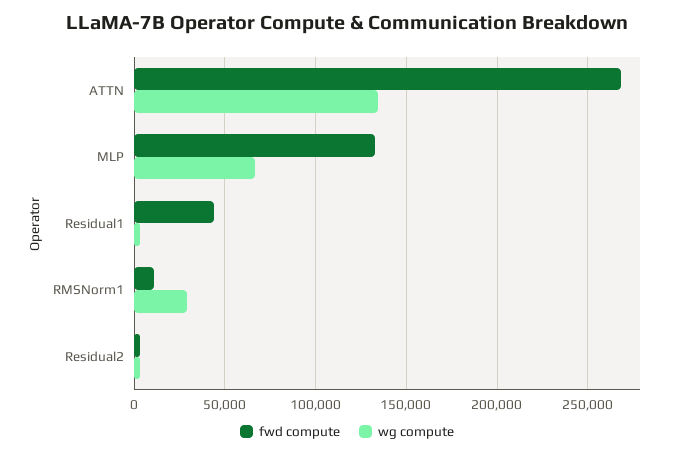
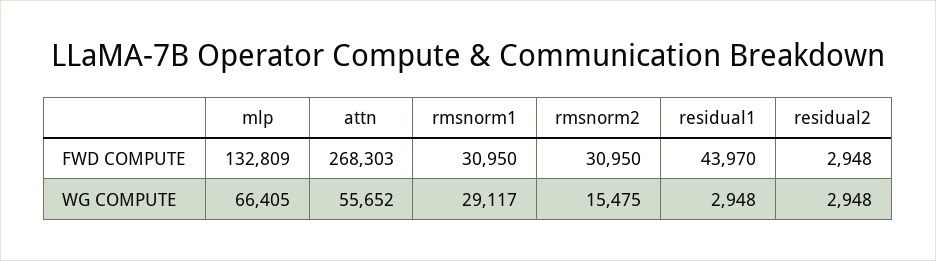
wg compute, ATTN: 135000 -> 55652
fwd compute, RMSNorm1: 10000 -> 30950
fwd compute, rmsnorm2: none -> 30950
wg compute, rmsnorm2: none -> 15475

